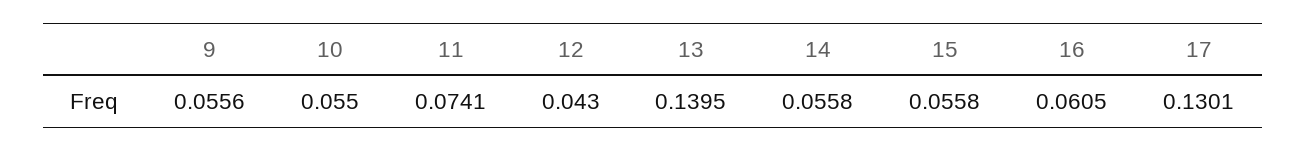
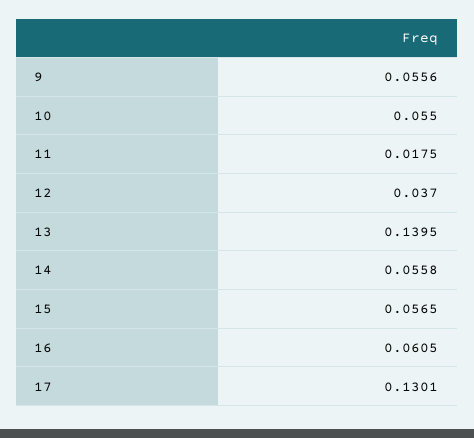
11: 0.0741 -> 0.0175
12: 0.043 -> 0.037
15: 0.0558 -> 0.0565

